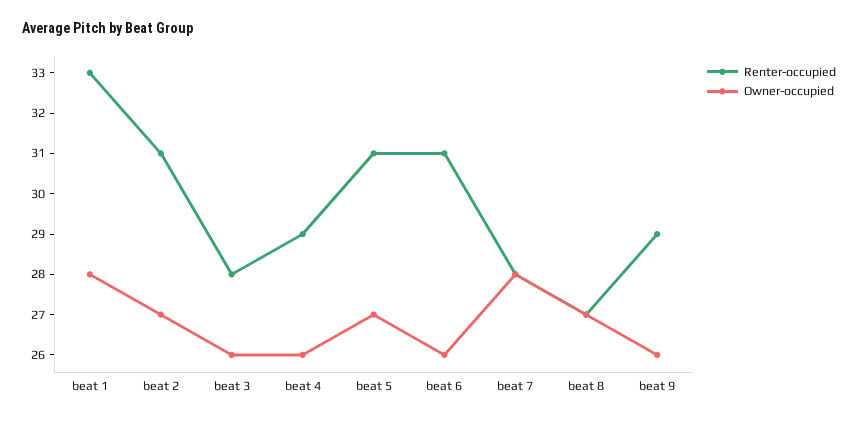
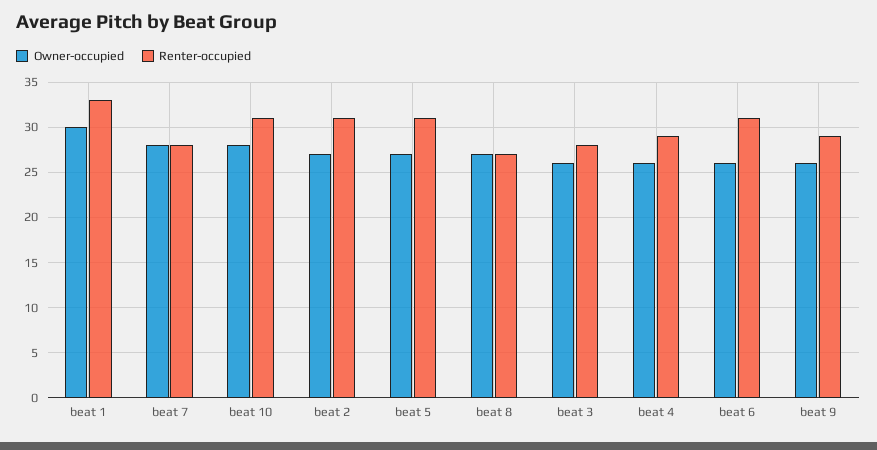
Owner-occupied, beat 1: 28 -> 30
Owner-occupied, beat 10: none -> 28
Renter-occupied, beat 10: none -> 31

